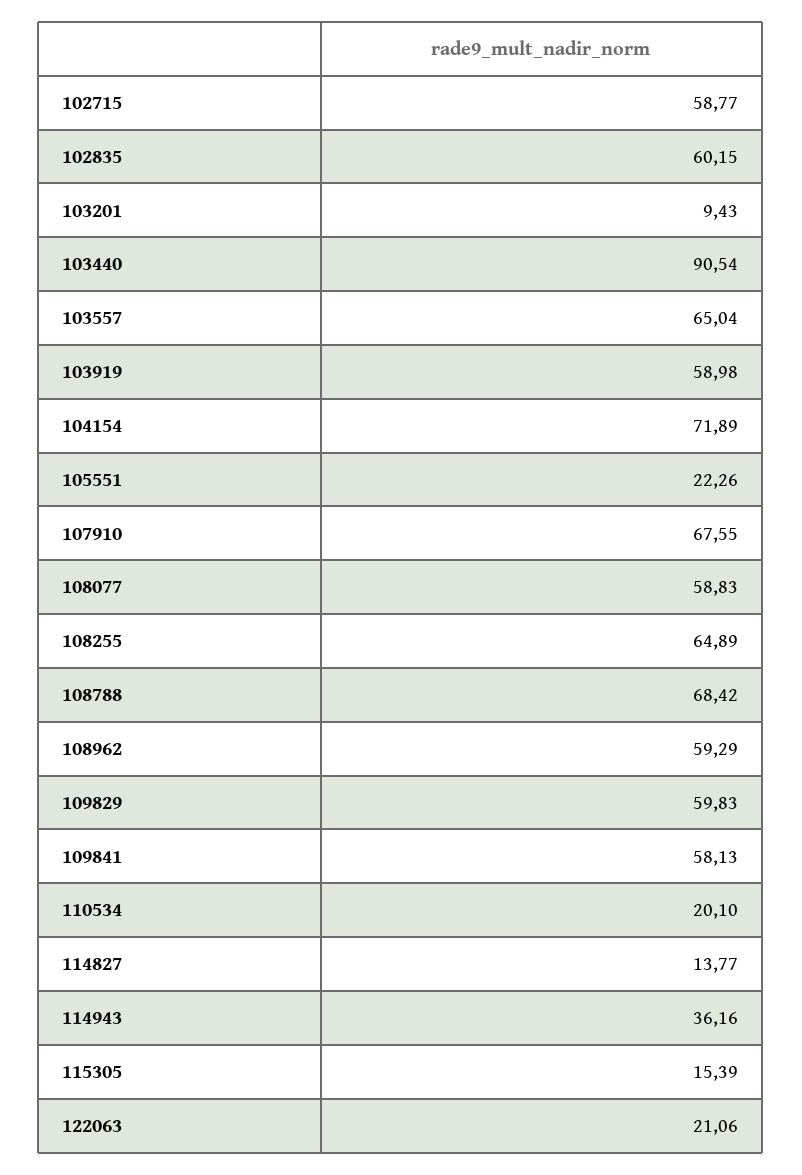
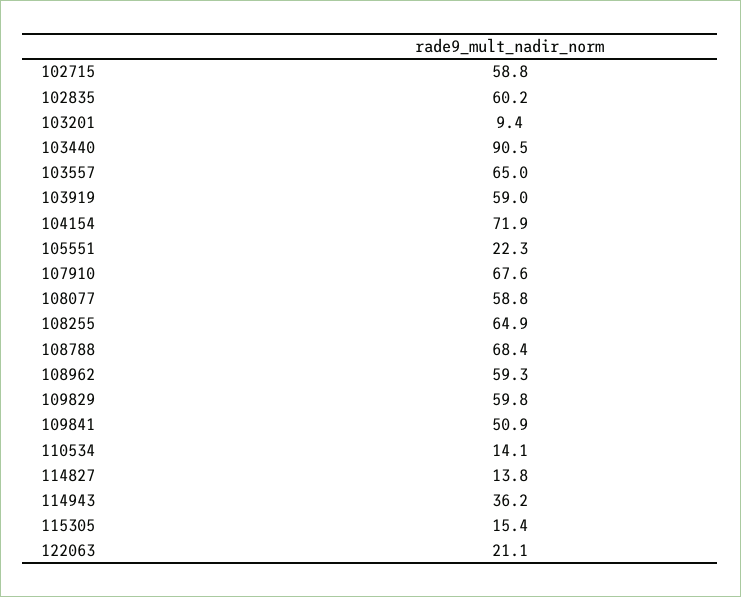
109841: 58.13 -> 50.9
110534: 20.1 -> 14.1

